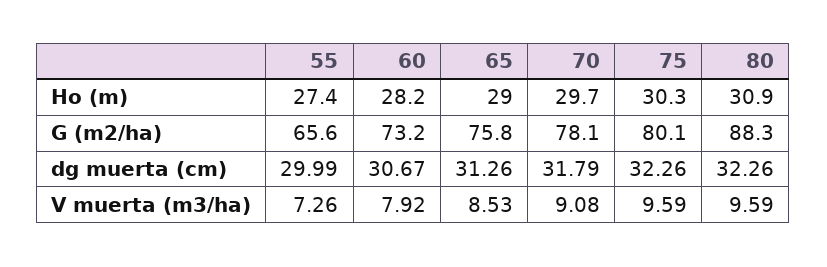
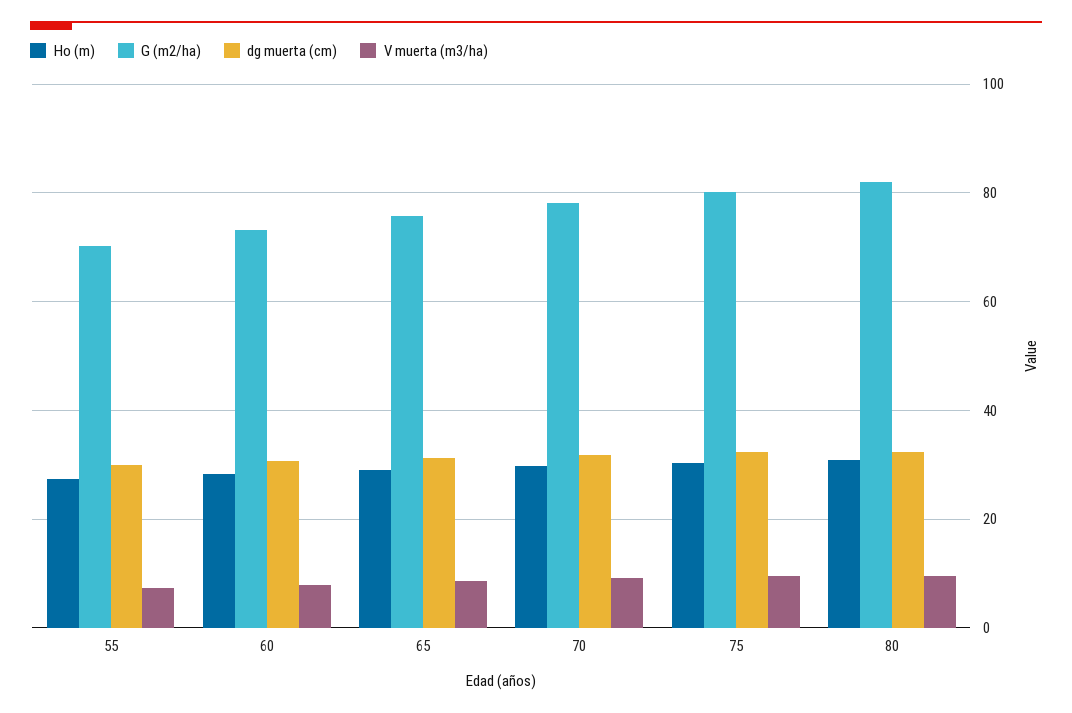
G (m2/ha), 55: 65.6 -> 70
G (m2/ha), 80: 88.3 -> 82

